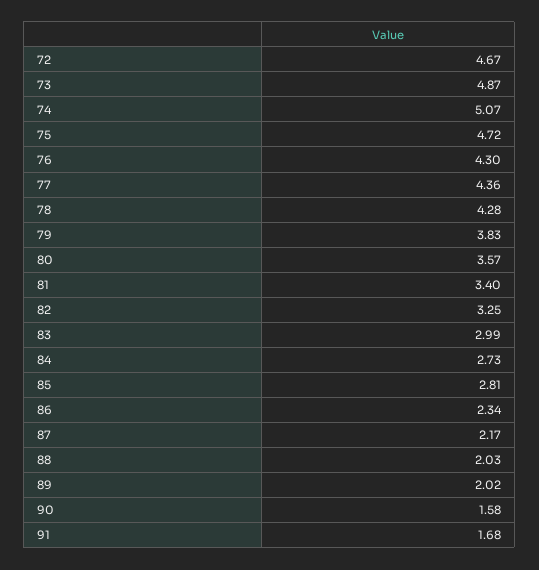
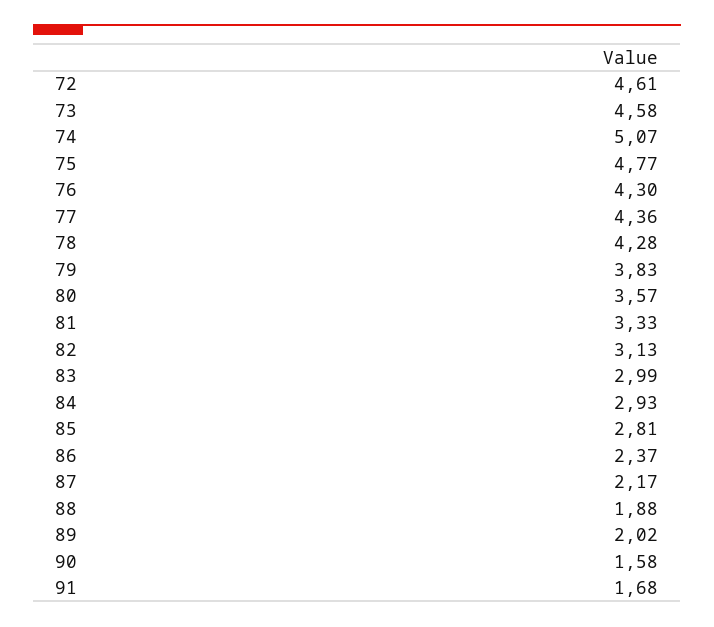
72: 4.67 -> 4.61
73: 4.87 -> 4.58
75: 4.72 -> 4.77
81: 3.4 -> 3.33
82: 3.25 -> 3.13
84: 2.73 -> 2.93
86: 2.34 -> 2.37
88: 2.03 -> 1.88

